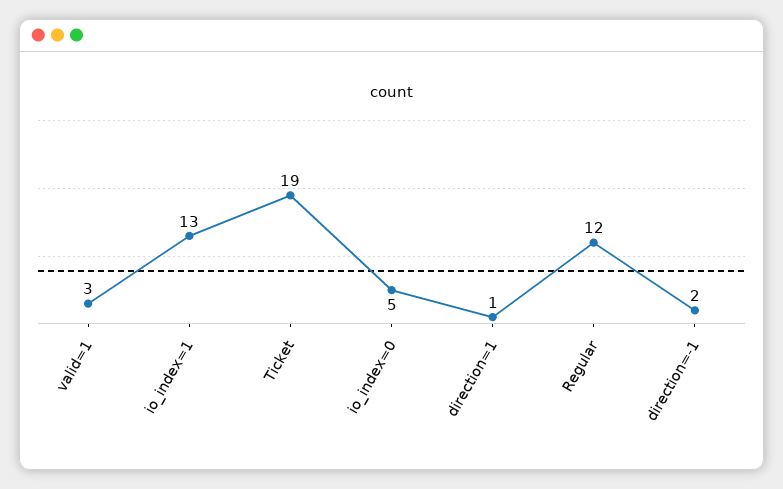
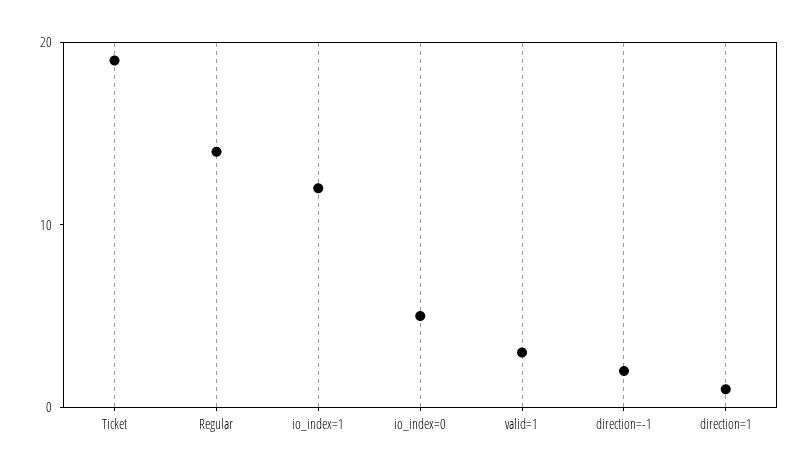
io_index=1: 13 -> 12
Regular: 12 -> 14

